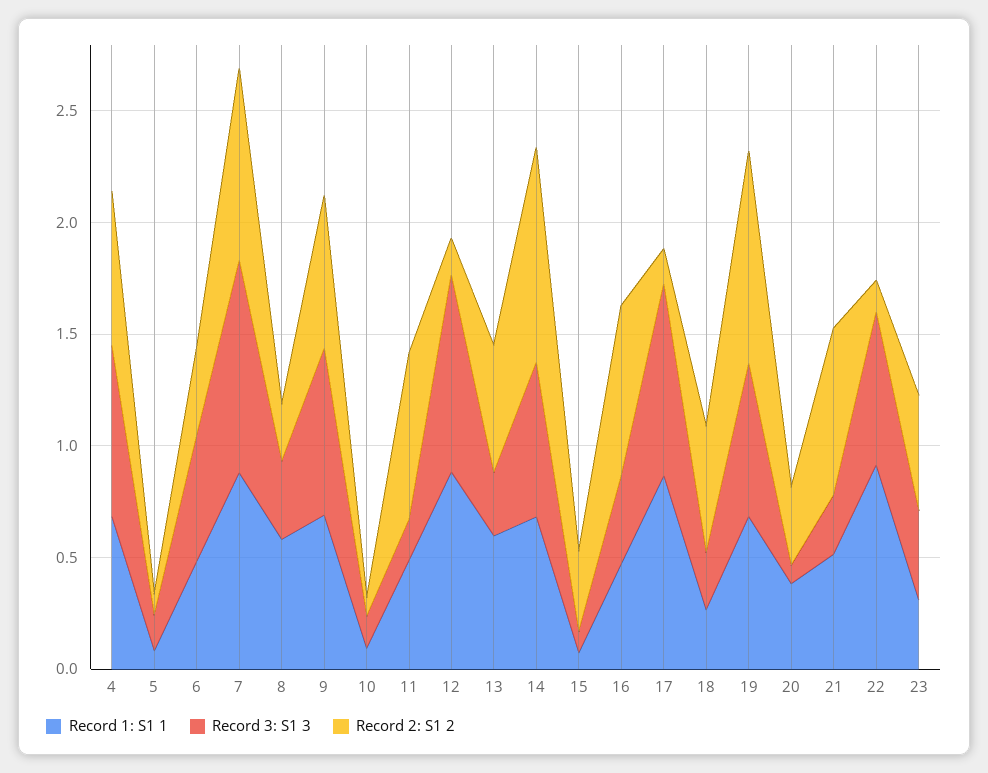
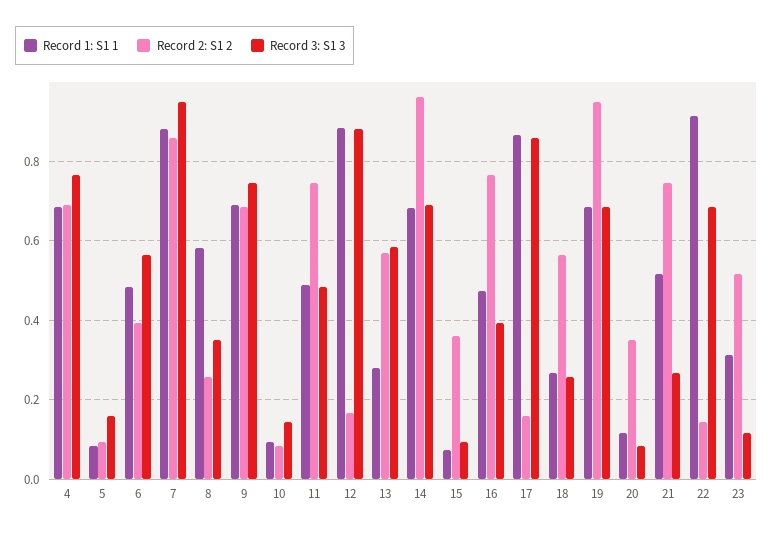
Record 3: S1 3, 11: 0.2 -> 0.48
Record 1: S1 1, 13: 0.6 -> 0.28
Record 3: S1 3, 13: 0.3 -> 0.58
Record 1: S1 1, 20: 0.4 -> 0.12
Record 3: S1 3, 23: 0.4 -> 0.12

